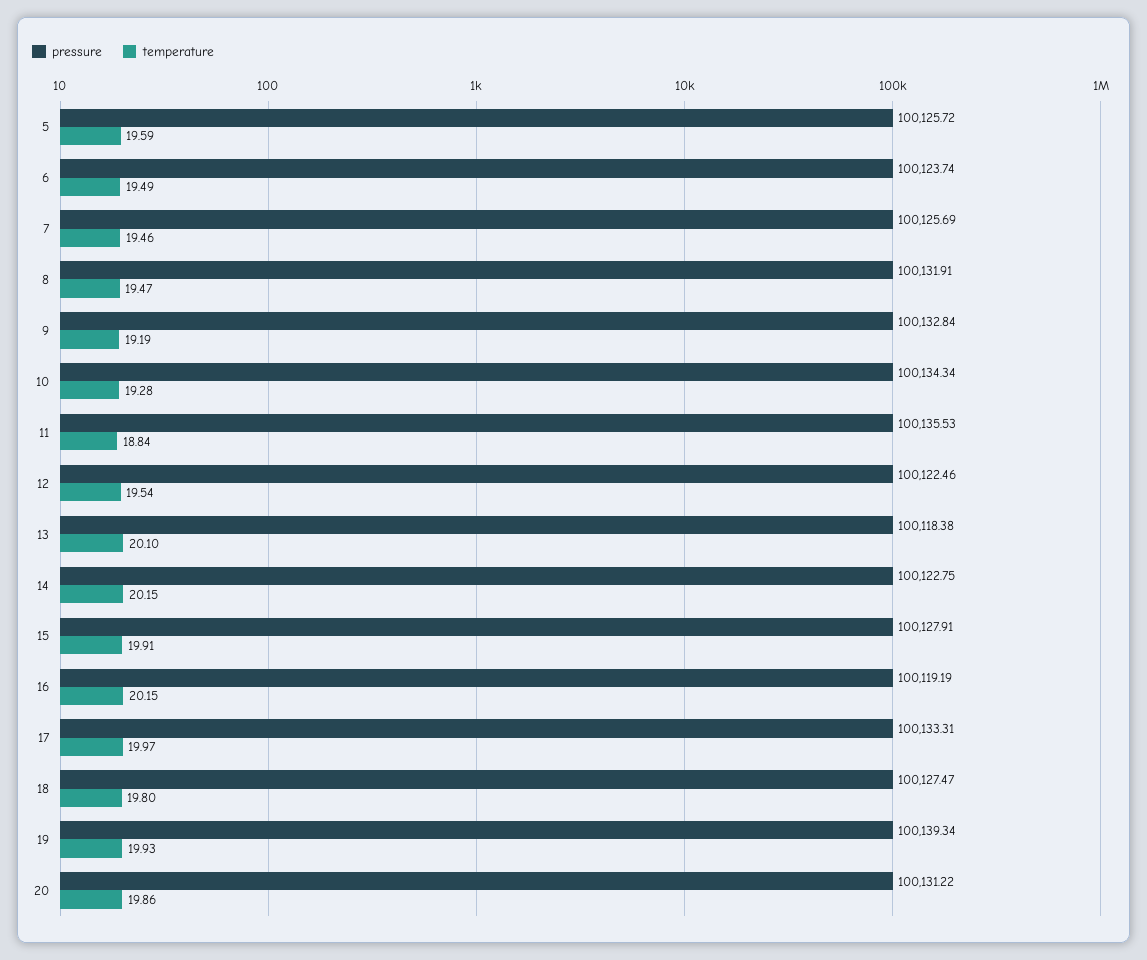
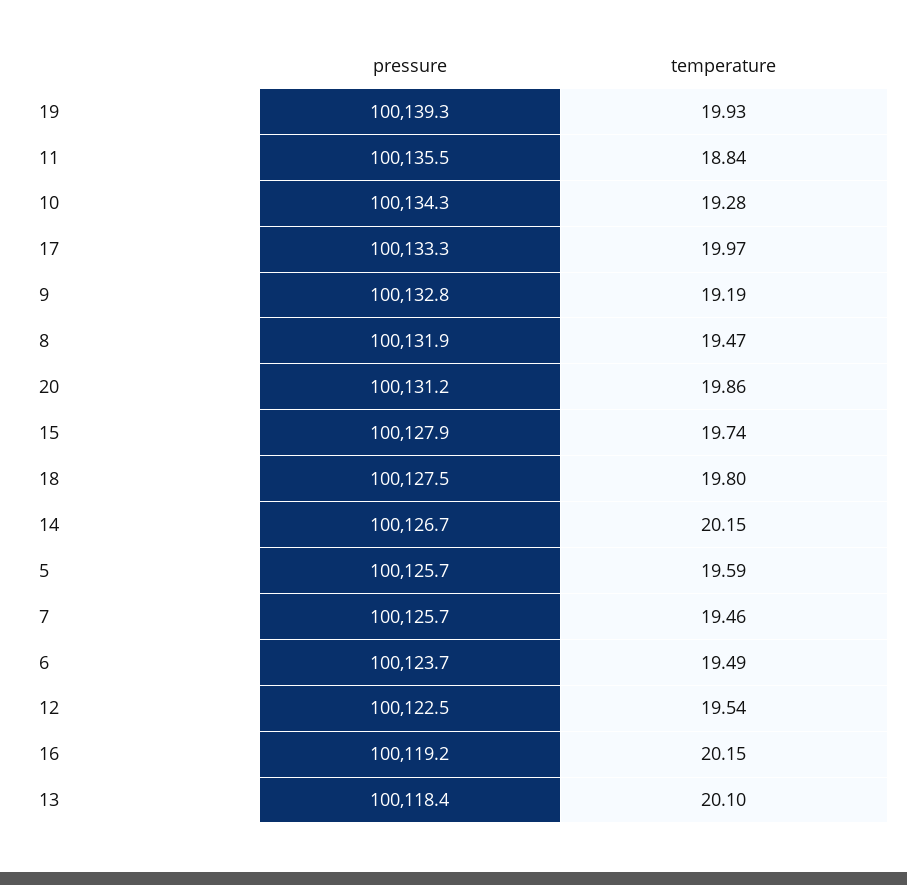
pressure, 14: 100122.75 -> 100126.7
temperature, 15: 19.91 -> 19.74

